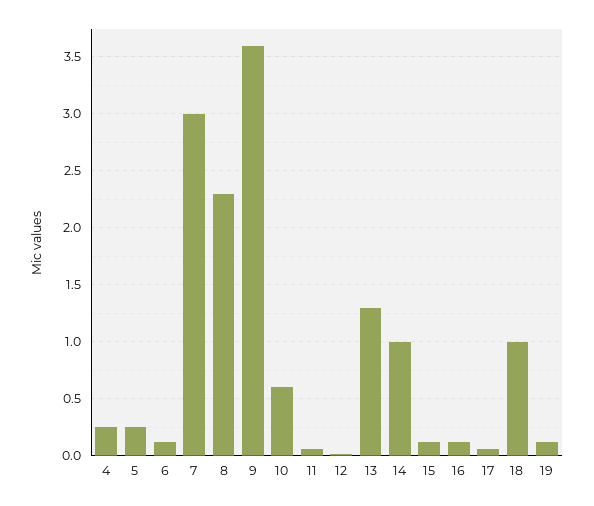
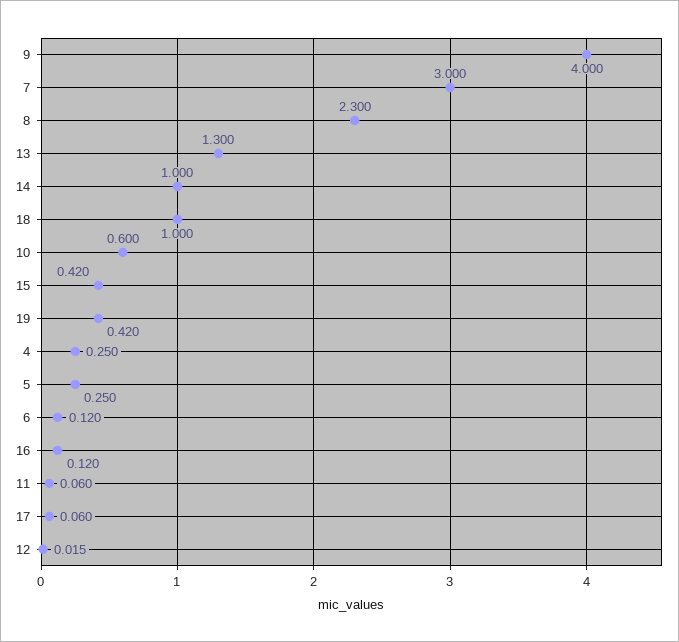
9: 3.6 -> 4
15: 0.1 -> 0.42
19: 0.1 -> 0.42

